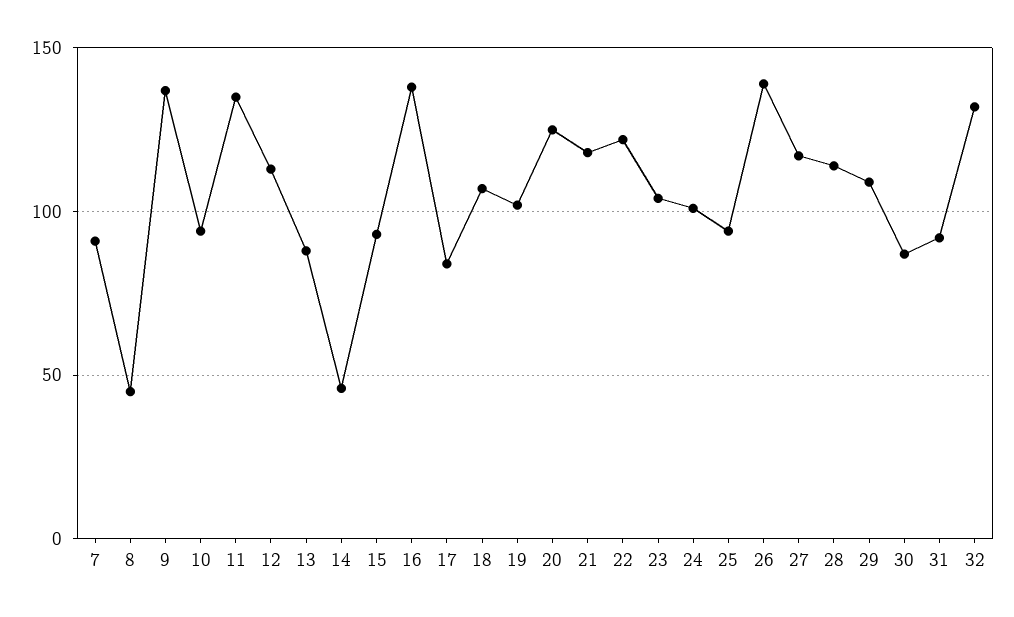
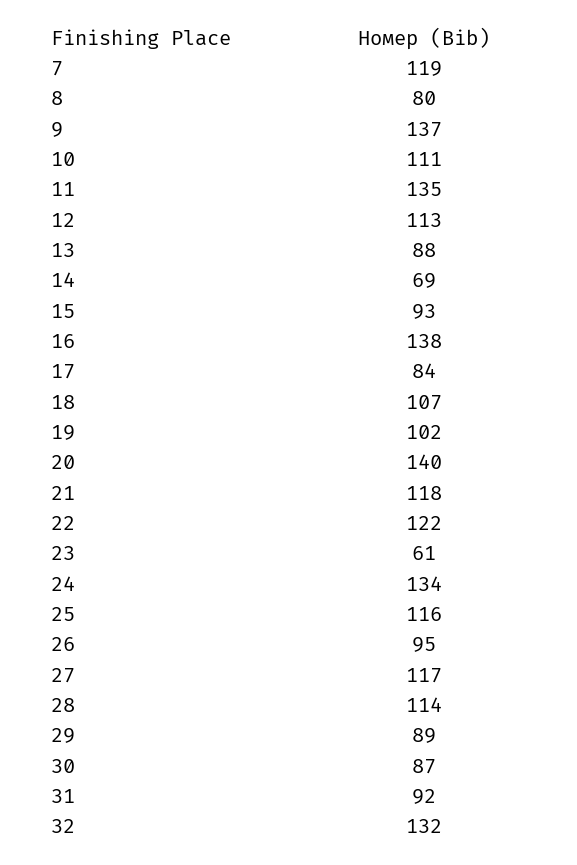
7: 90 -> 119
8: 45 -> 80
10: 95 -> 111
14: 45 -> 69
20: 125 -> 140
23: 105 -> 61
24: 100 -> 134
25: 95 -> 116
26: 140 -> 95
29: 110 -> 89

